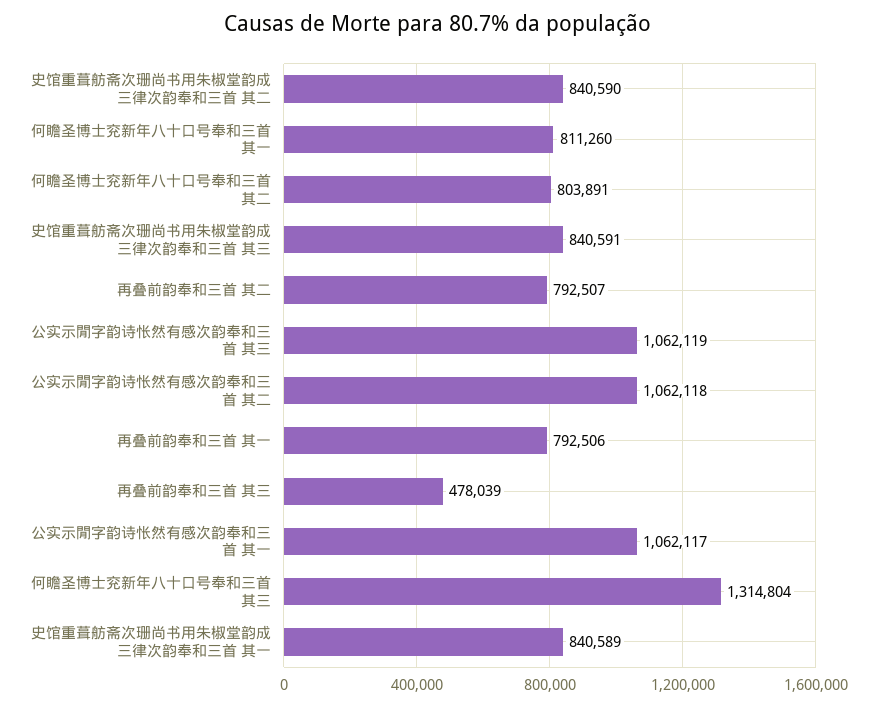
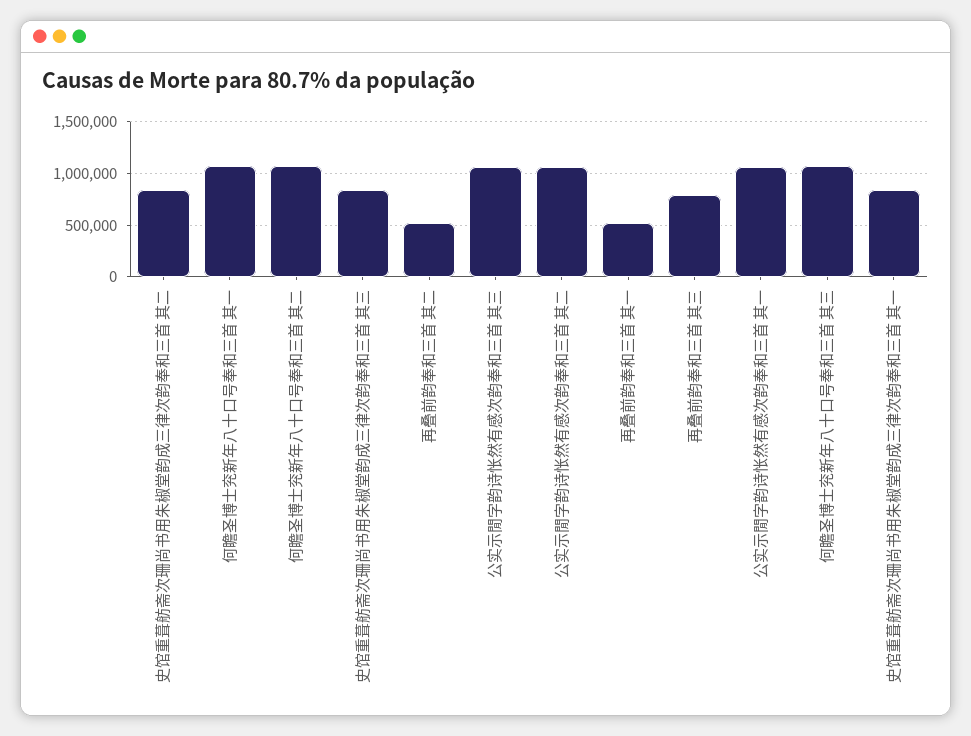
何瞻圣博士兖新年八十口号奉和三首 其一: 811260 -> 1100000
何瞻圣博士兖新年八十口号奉和三首 其二: 803891 -> 1100000
再叠前韵奉和三首 其二: 792507 -> 500000
再叠前韵奉和三首 其一: 792506 -> 500000
再叠前韵奉和三首 其三: 478039 -> 800000
何瞻圣博士兖新年八十口号奉和三首 其三: 1314804 -> 1100000

